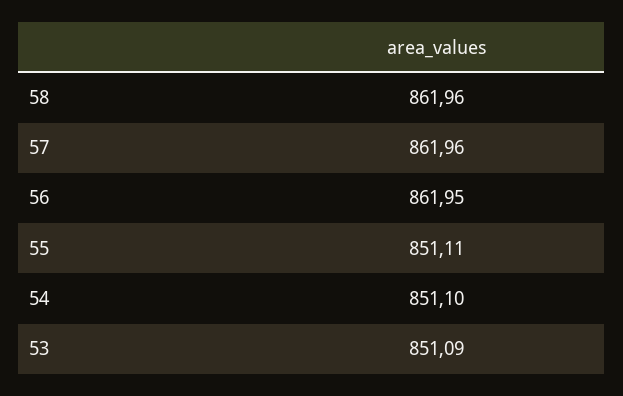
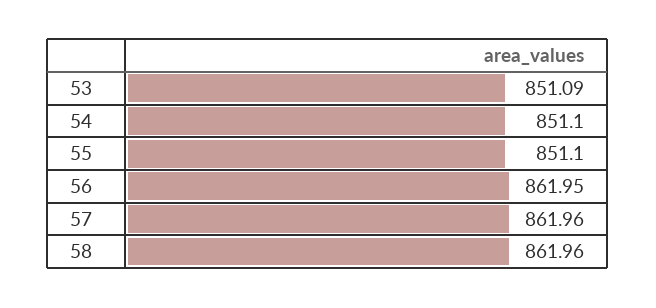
55: 851.11 -> 851.1

